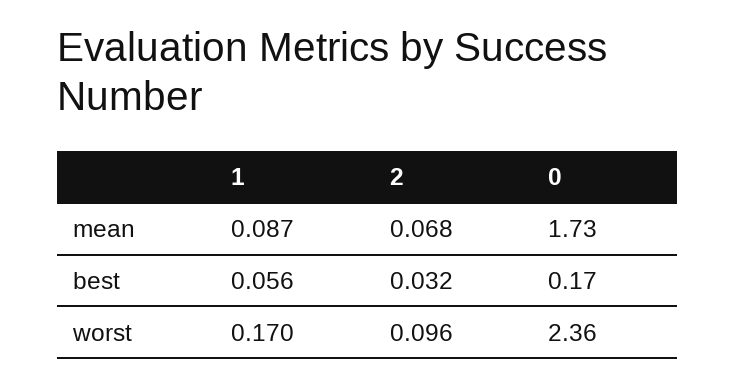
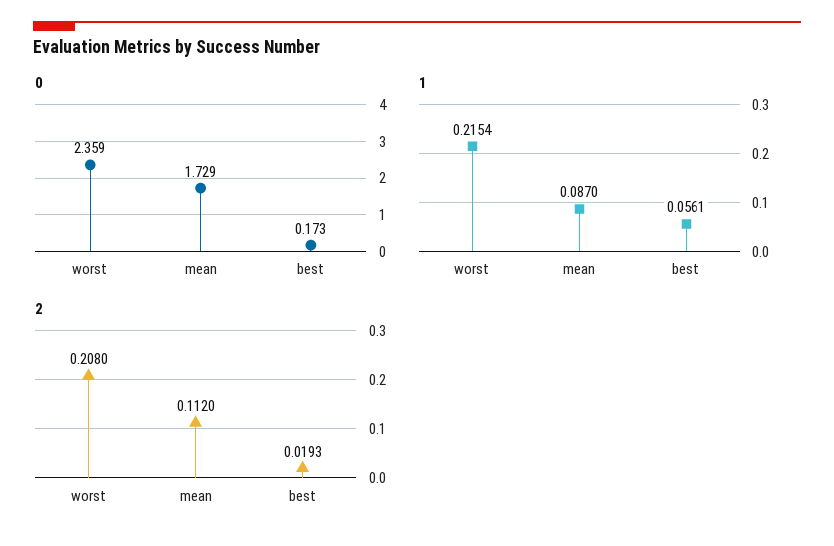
2, mean: 0.068 -> 0.112
2, best: 0.032 -> 0.0193
1, worst: 0.17 -> 0.2154
2, worst: 0.096 -> 0.208

